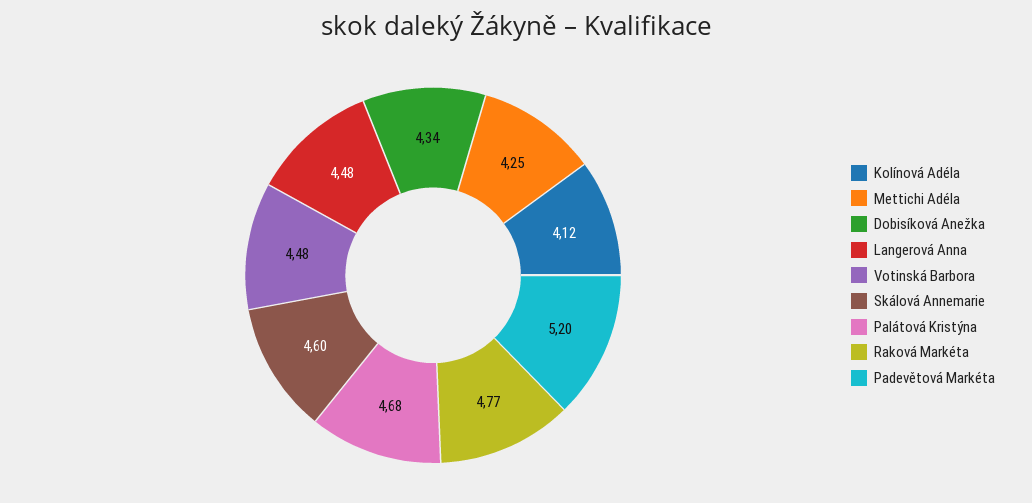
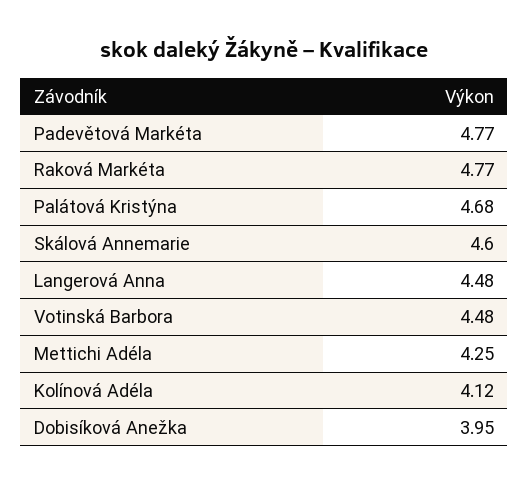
Dobisíková Anežka: 4.34 -> 3.95
Padevětová Markéta: 5.2 -> 4.77

